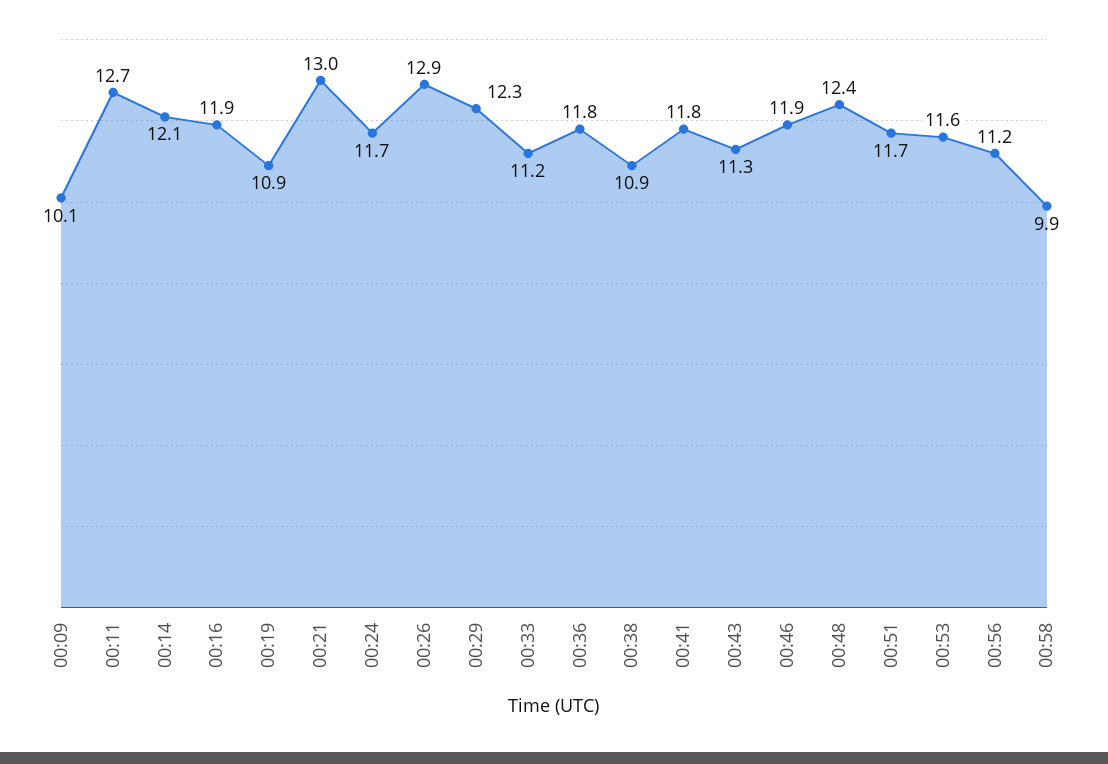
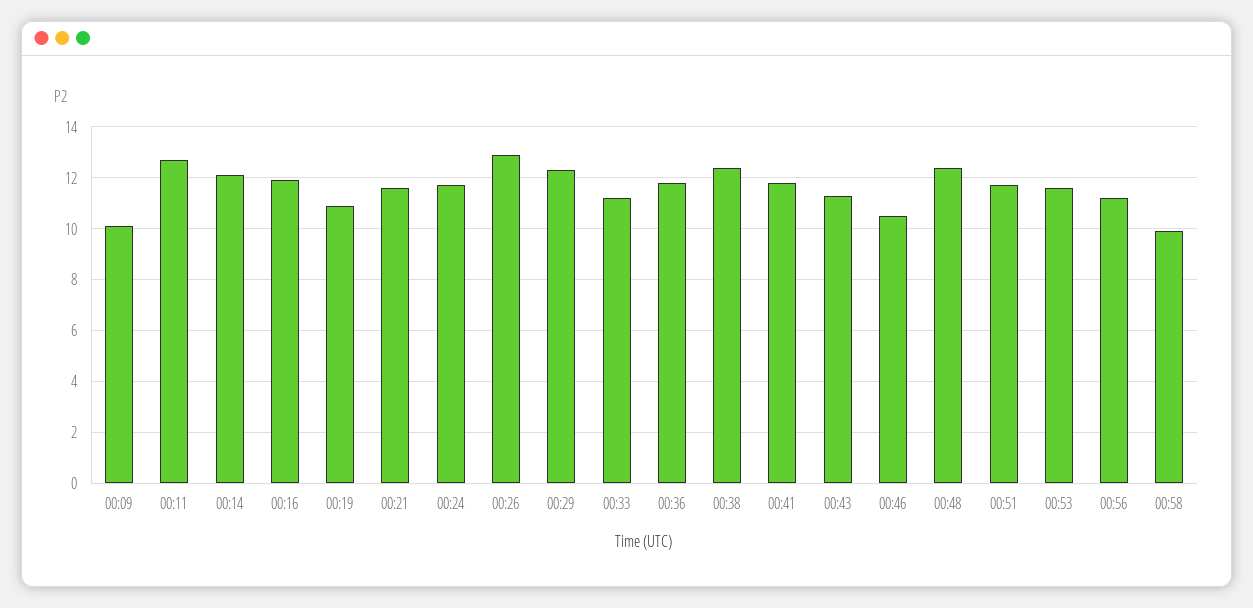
00:21: 13 -> 11.5
00:38: 10.9 -> 12.5
00:46: 11.9 -> 10.5

